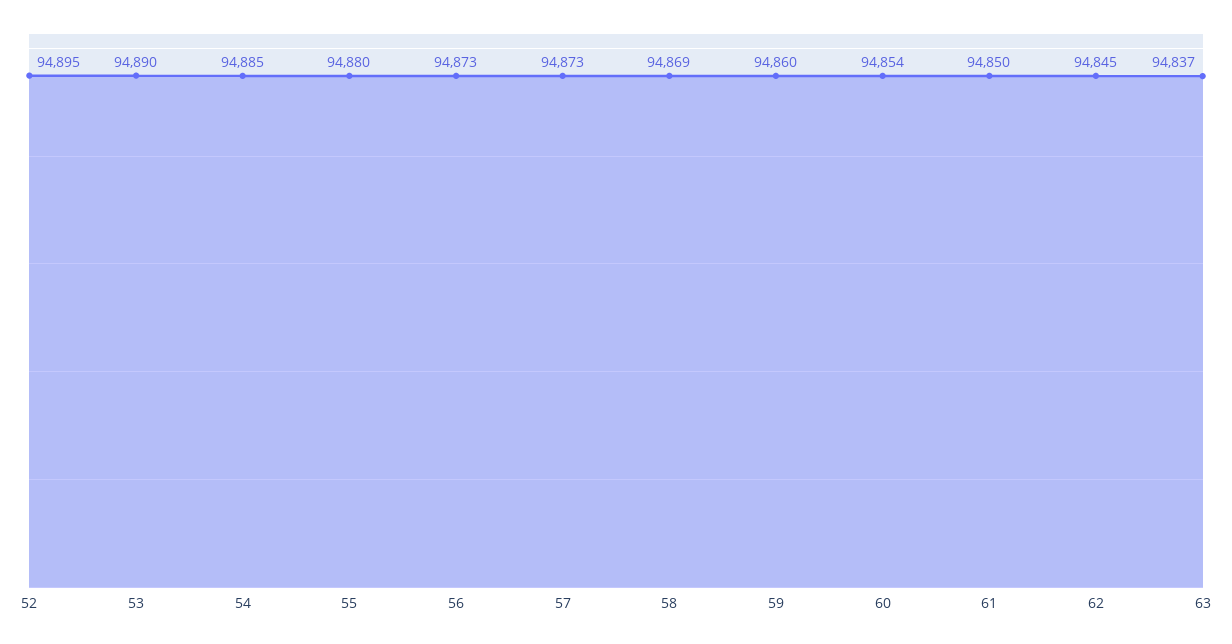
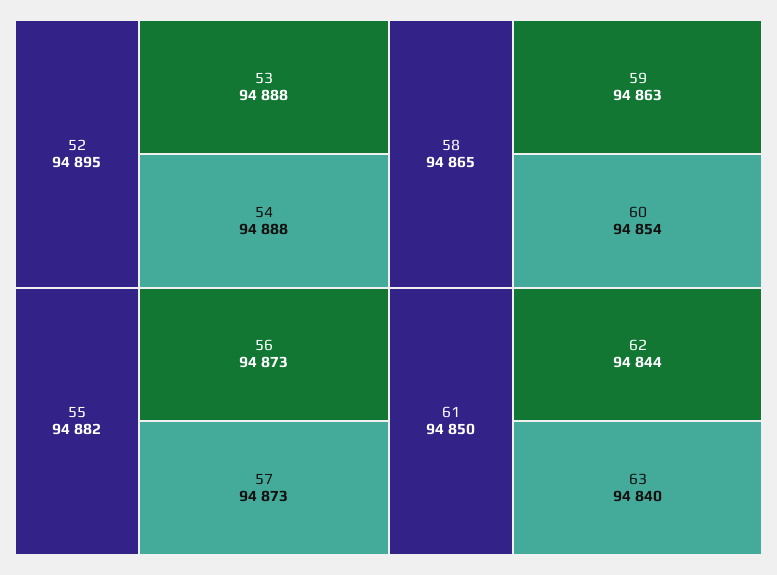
53: 94890 -> 94888
54: 94885 -> 94888
55: 94880 -> 94882
58: 94869 -> 94865
59: 94860 -> 94863
62: 94845 -> 94844
63: 94837 -> 94840

